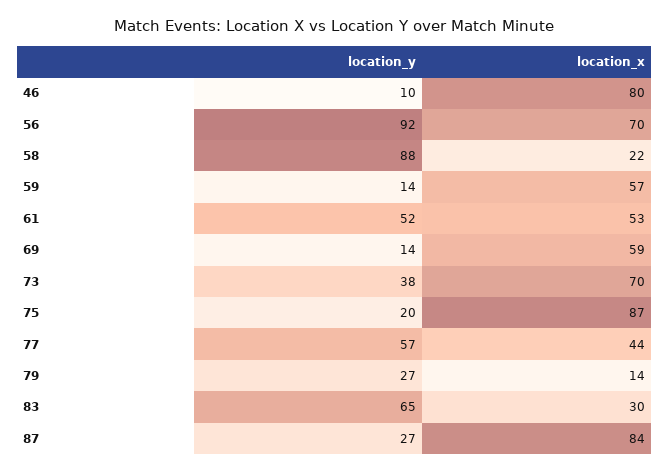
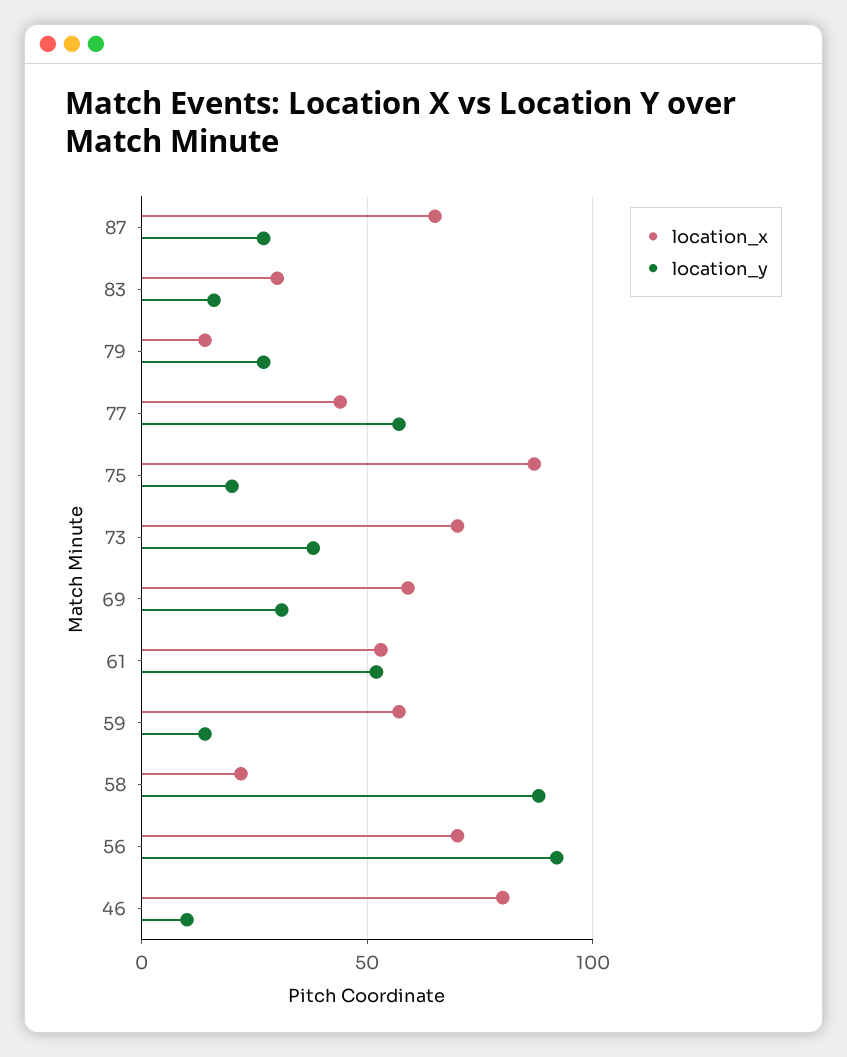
location_y, 69: 14 -> 30
location_y, 83: 65 -> 15
location_x, 87: 84 -> 65

